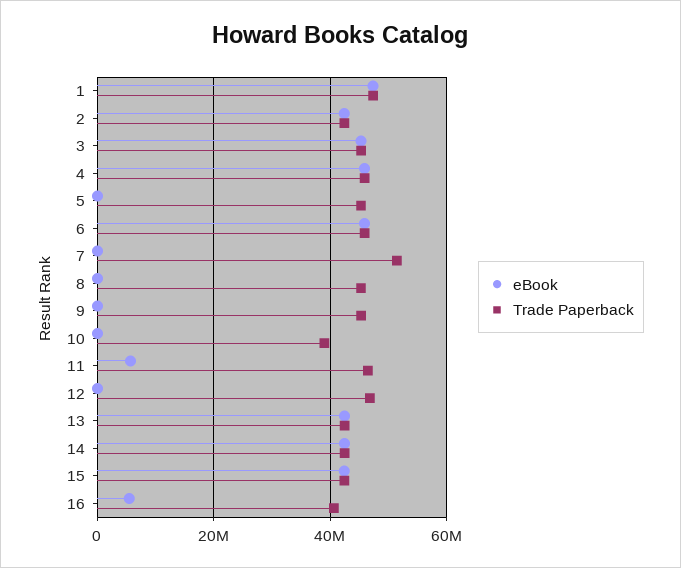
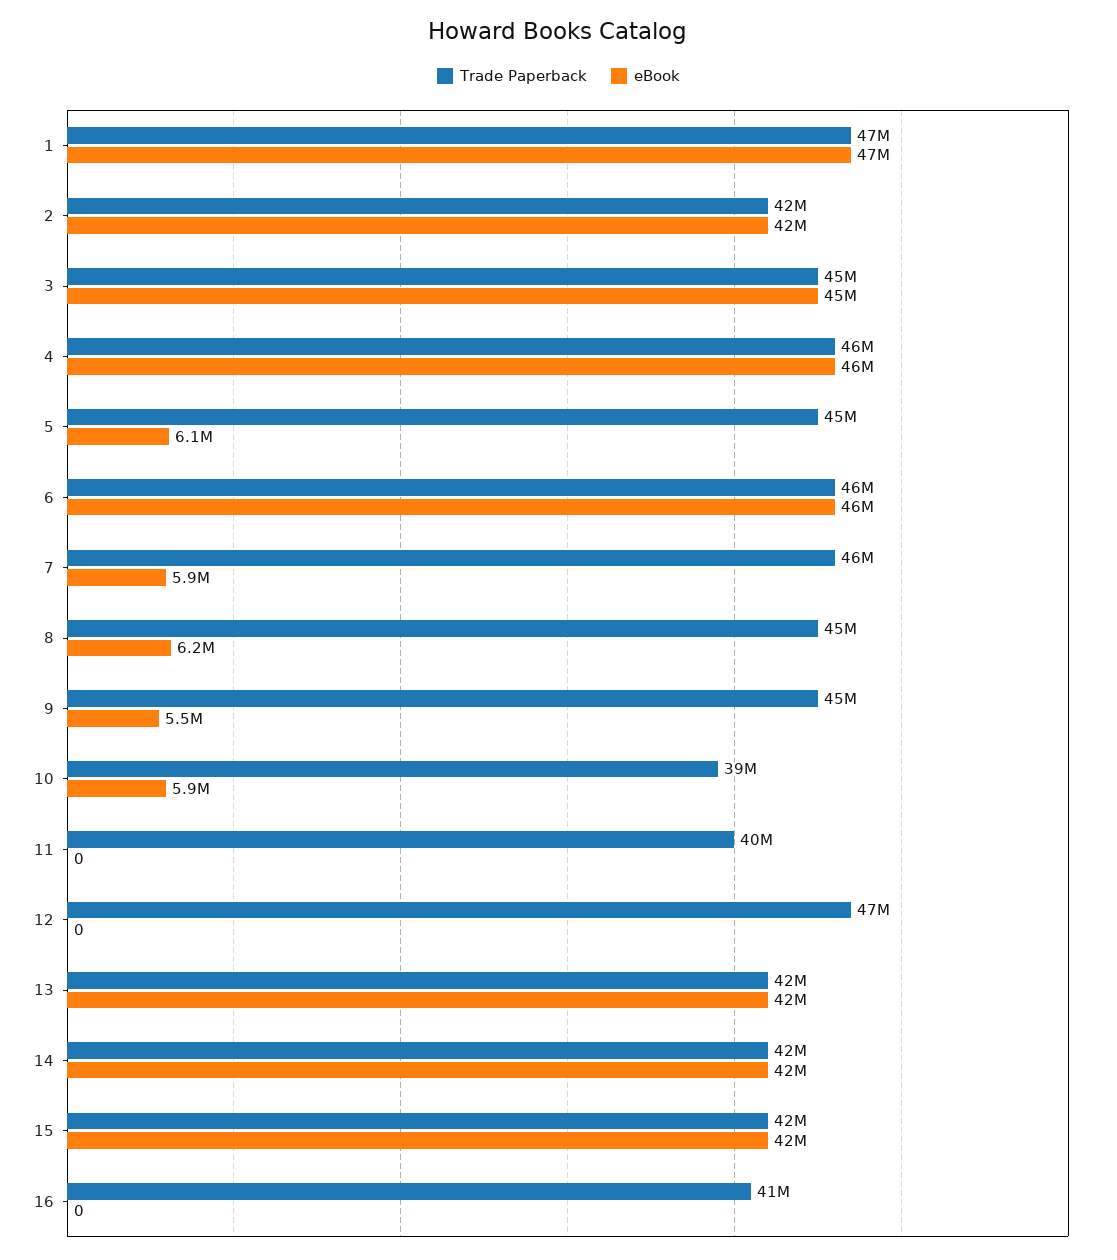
eBook, 5: 0 -> 6100000
eBook, 7: 0 -> 5900000
Trade Paperback, 7: 52000000 -> 46000000
eBook, 8: 0 -> 6200000
eBook, 9: 0 -> 5500000
eBook, 10: 0 -> 5900000
eBook, 11: 6000000 -> 0
Trade Paperback, 11: 46000000 -> 40000000
eBook, 16: 6000000 -> 0

